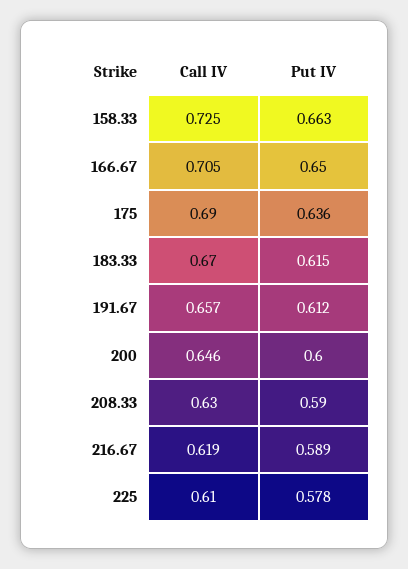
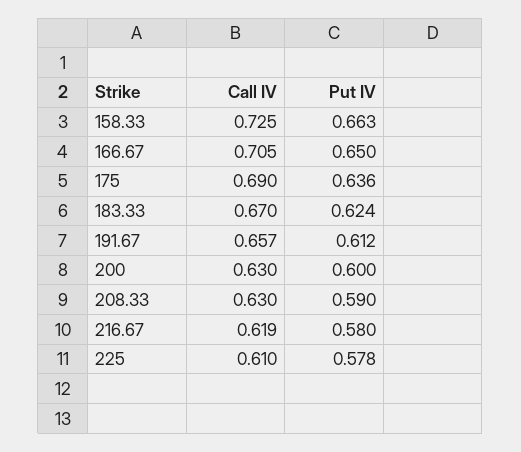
Put IV, 183.33: 0.615 -> 0.624
Call IV, 200: 0.646 -> 0.63
Put IV, 216.67: 0.589 -> 0.58

